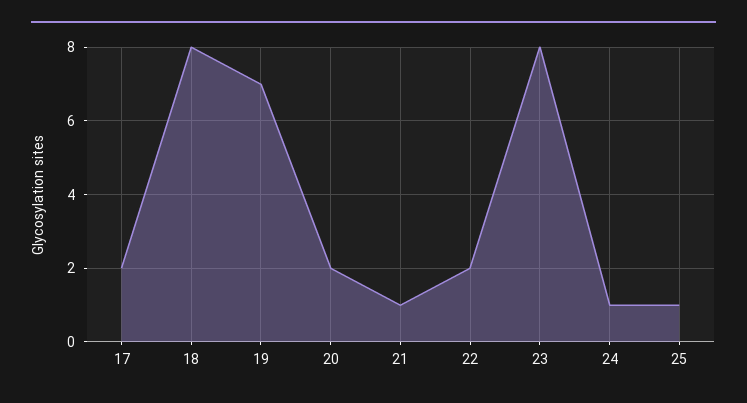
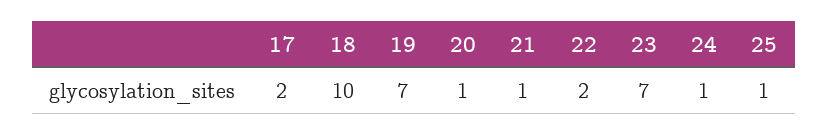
18: 8 -> 10
20: 2 -> 1
23: 8 -> 7

